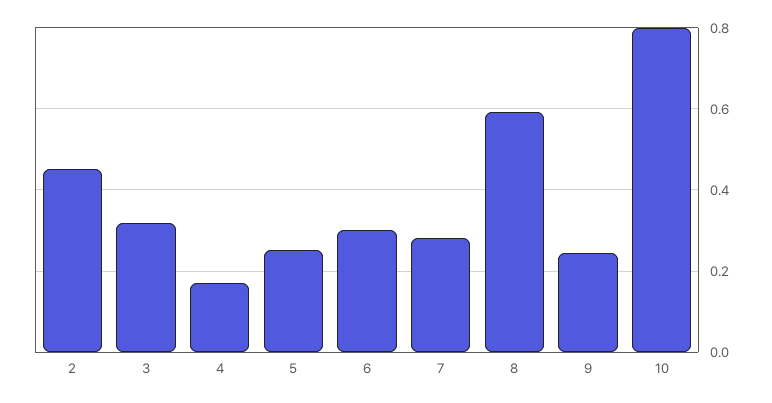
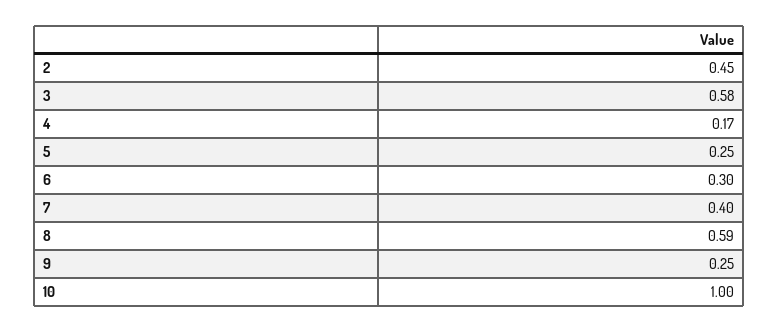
3: 0.32 -> 0.58
7: 0.28 -> 0.4
10: 0.8 -> 1

